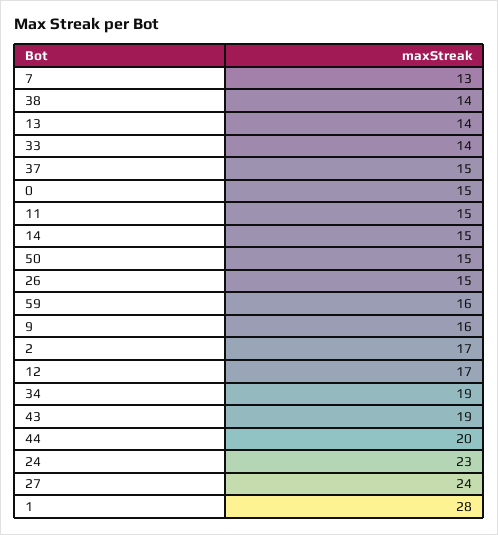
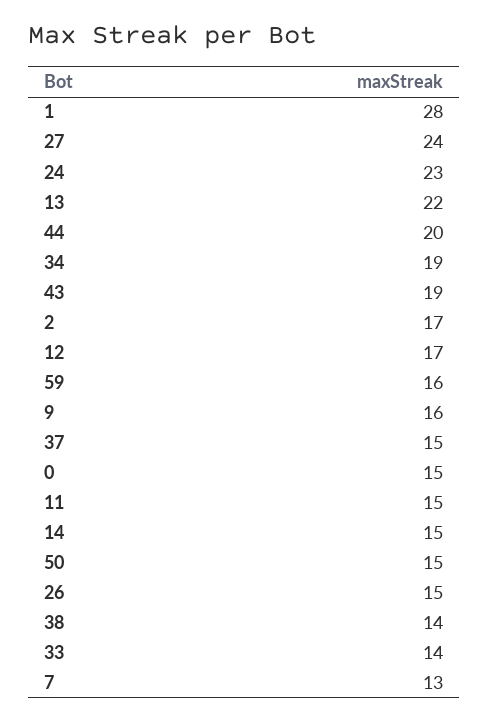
13: 14 -> 22

